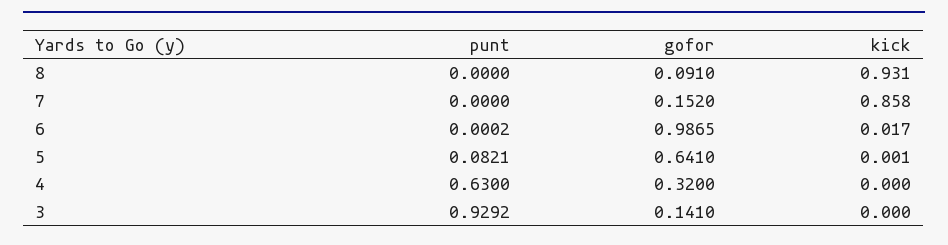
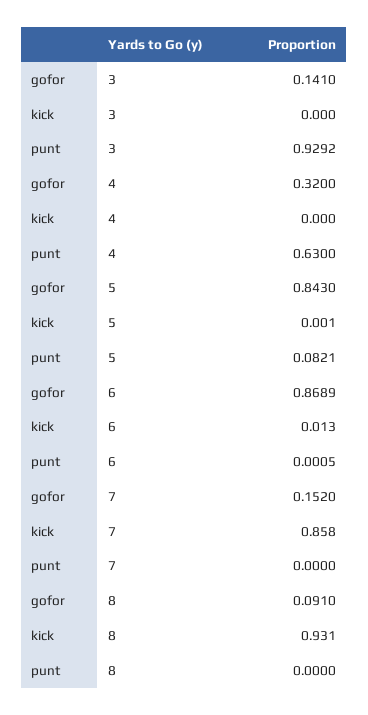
punt, 6: 0.0002 -> 0.0005
gofor, 6: 0.9865 -> 0.8689
kick, 6: 0.017 -> 0.013
gofor, 5: 0.641 -> 0.843

